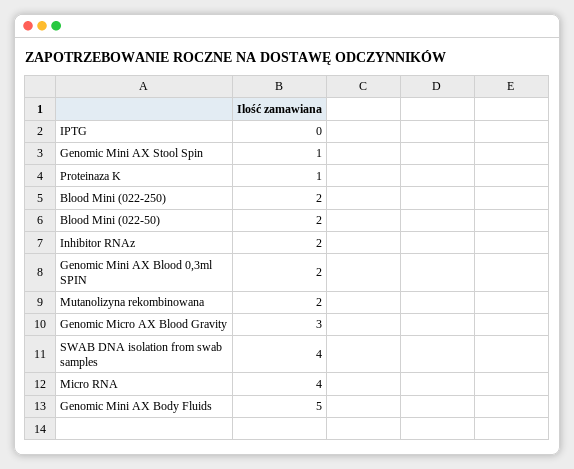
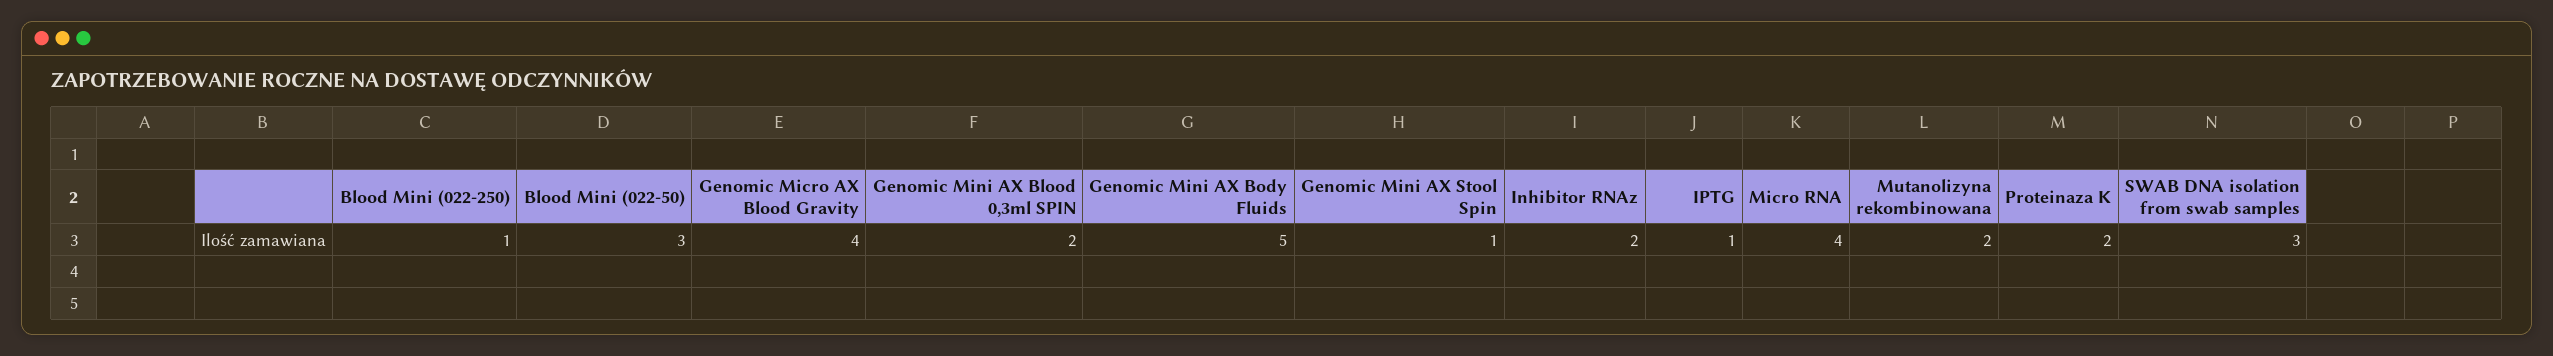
IPTG: 0 -> 1
Proteinaza K: 1 -> 2
Blood Mini (022-250): 2 -> 1
Blood Mini (022-50): 2 -> 3
Genomic Micro AX Blood Gravity: 3 -> 4
SWAB DNA isolation from swab samples: 4 -> 3

